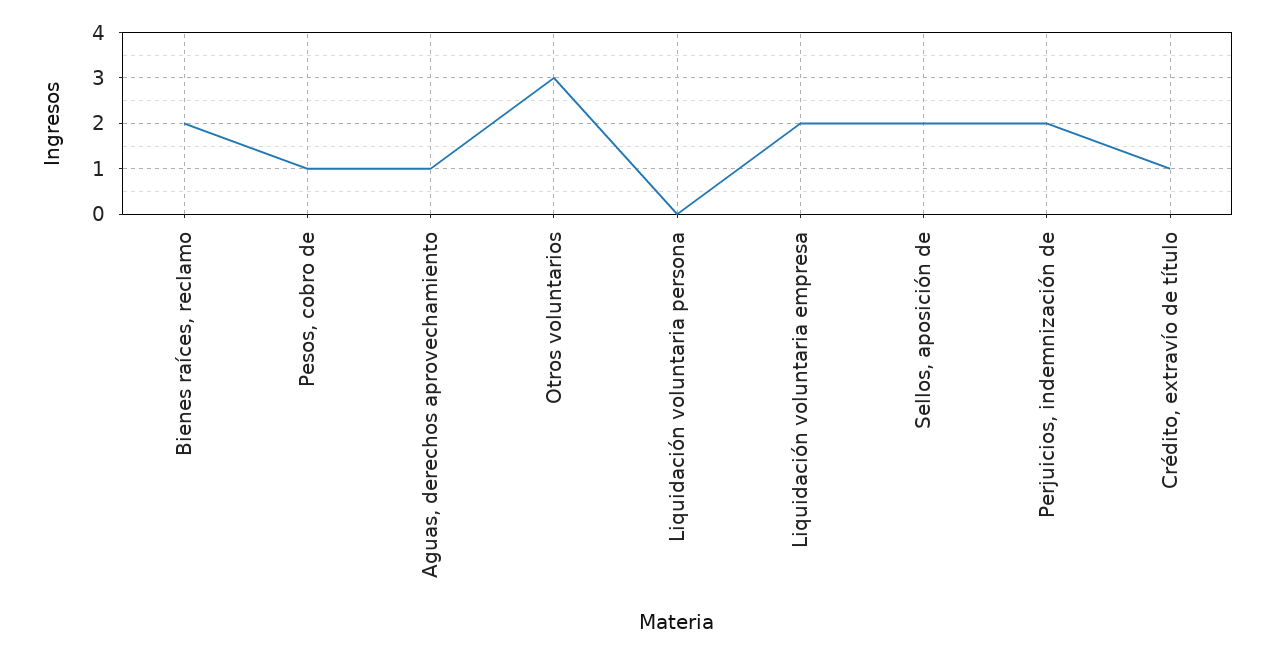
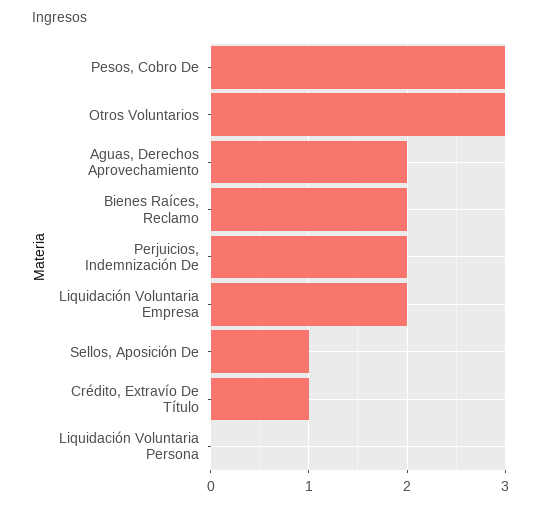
Pesos, cobro de: 1 -> 3
Aguas, derechos aprovechamiento: 1 -> 2
Sellos, aposición de: 2 -> 1

